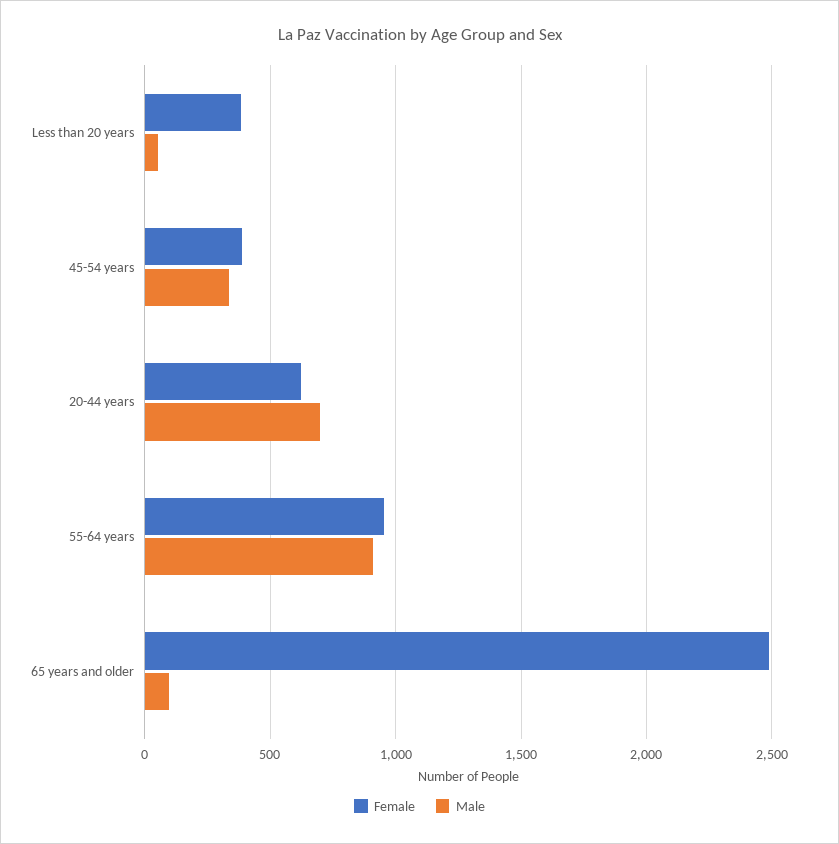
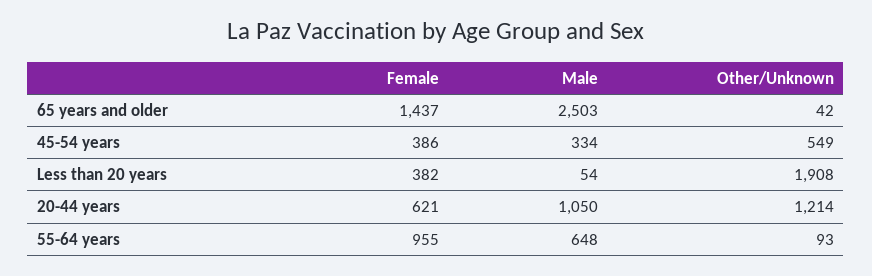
Male, 20-44 years: 700 -> 1050
Male, 55-64 years: 900 -> 648
Female, 65 years and older: 2500 -> 1437
Male, 65 years and older: 100 -> 2503
Other/Unknown, 65 years and older: none -> 42
Other/Unknown, 45-54 years: none -> 549
Other/Unknown, Less than 20 years: none -> 1908
Other/Unknown, 20-44 years: none -> 1214
Other/Unknown, 55-64 years: none -> 93

